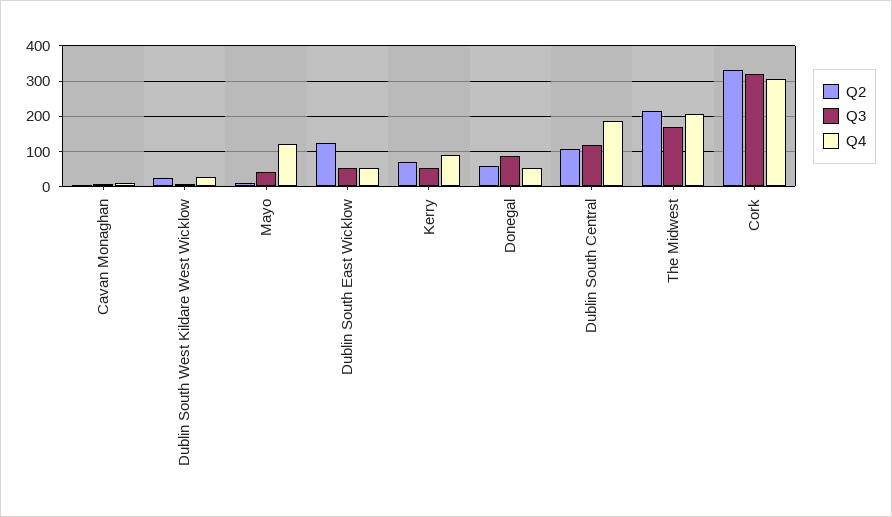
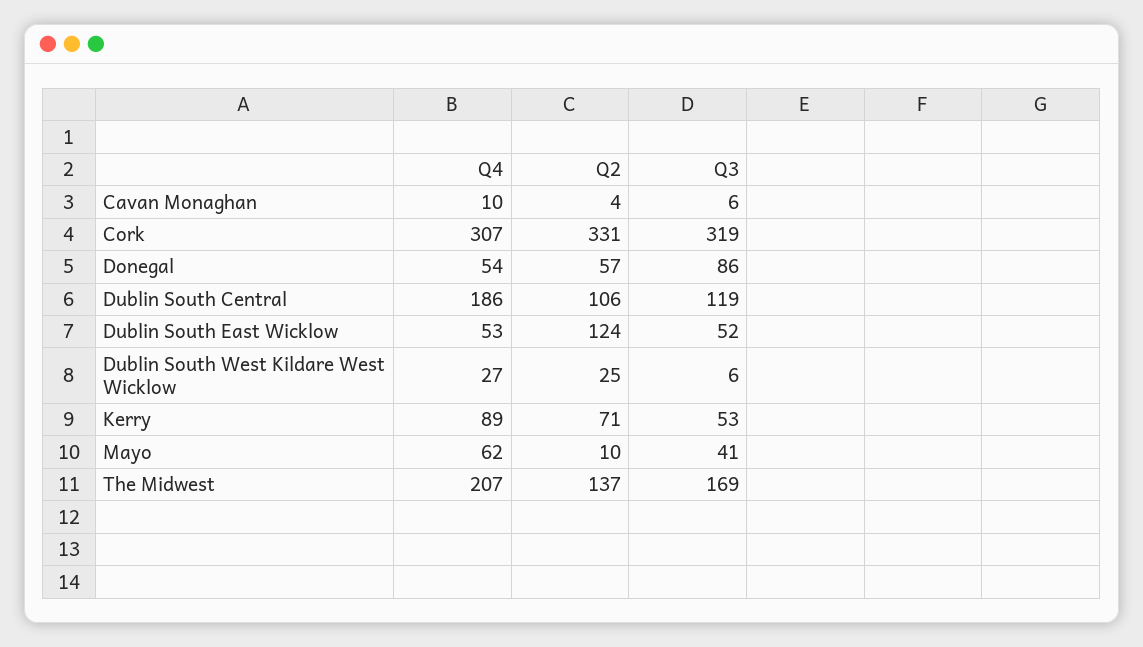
Q4, Mayo: 120 -> 62
Q2, The Midwest: 220 -> 137

